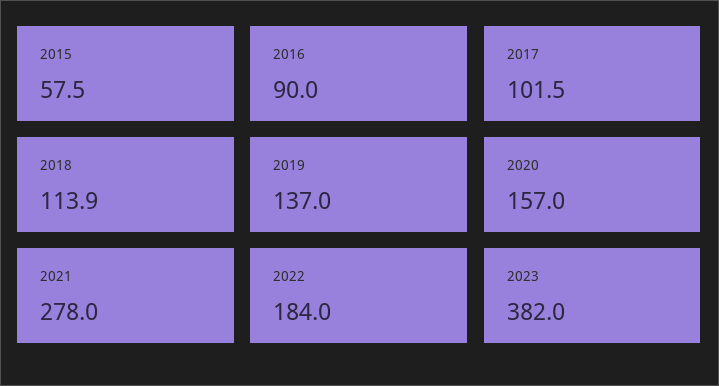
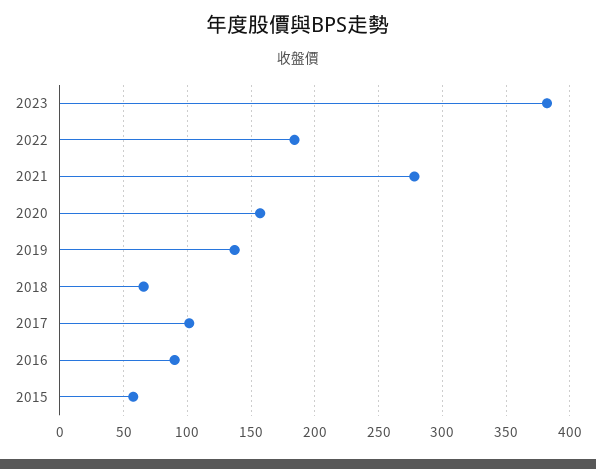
2018: 113.9 -> 65

